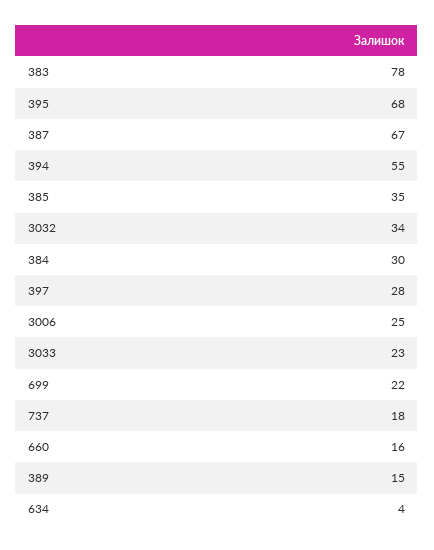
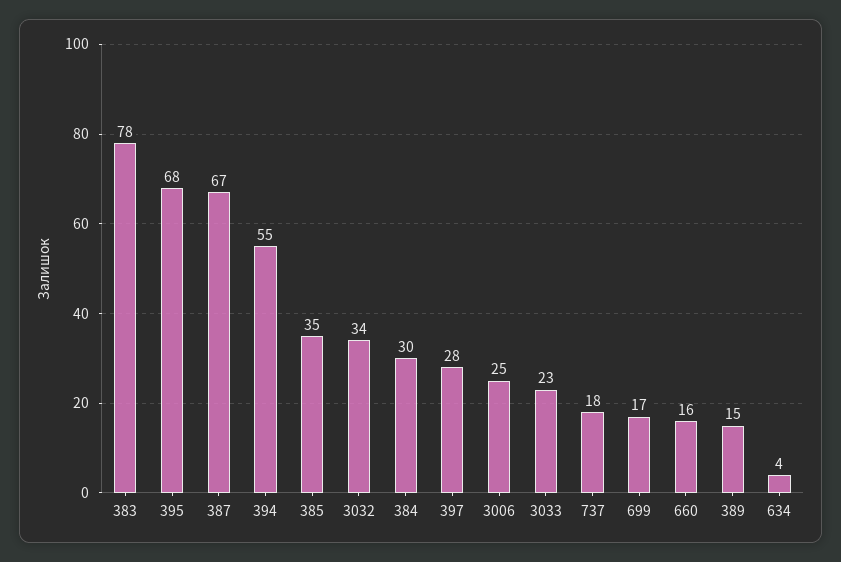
699: 22 -> 17

